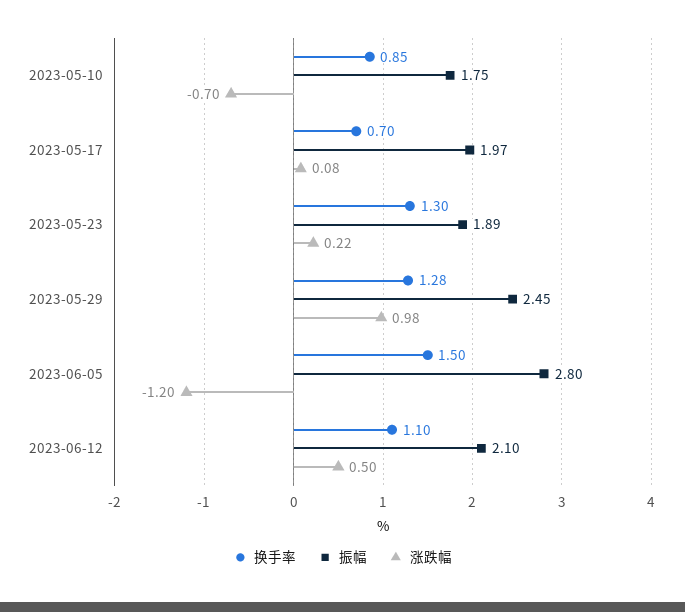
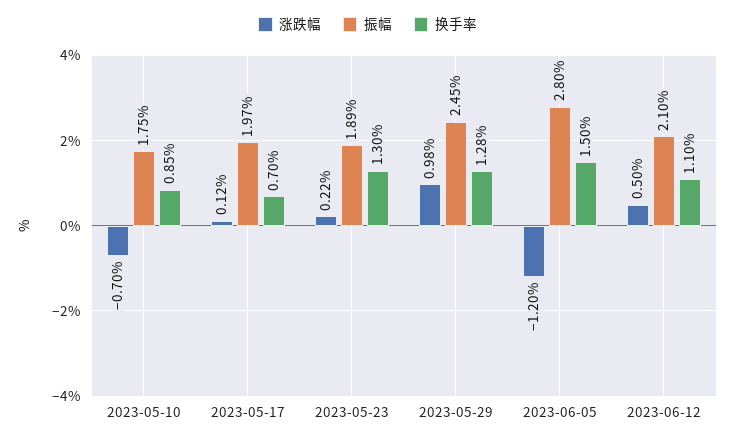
涨跌幅, 2023-05-17: 0.08 -> 0.12

